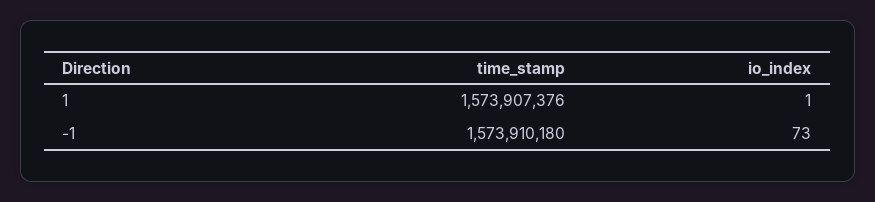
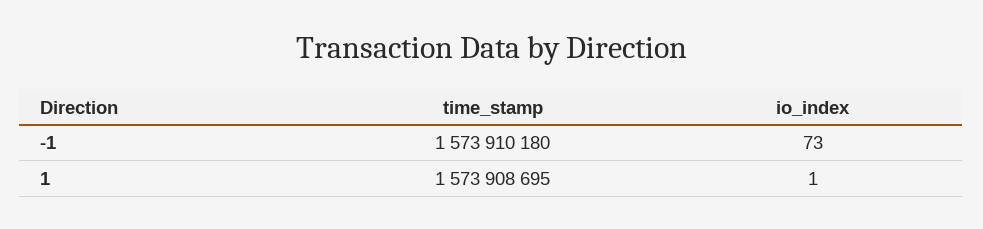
time_stamp, 1: 1573907376 -> 1573908695

